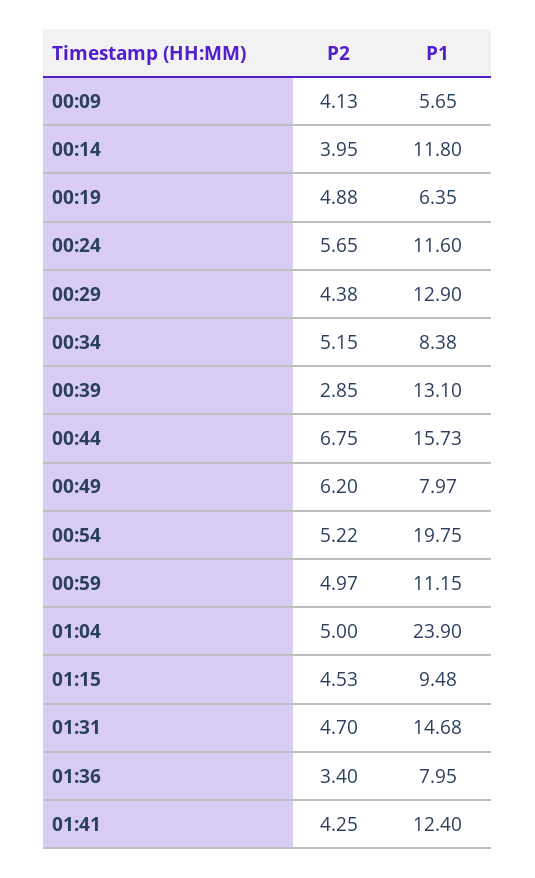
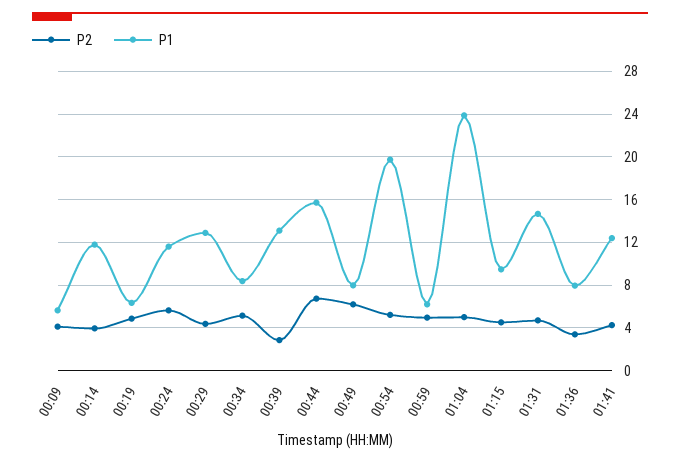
P1, 00:59: 11.15 -> 6

